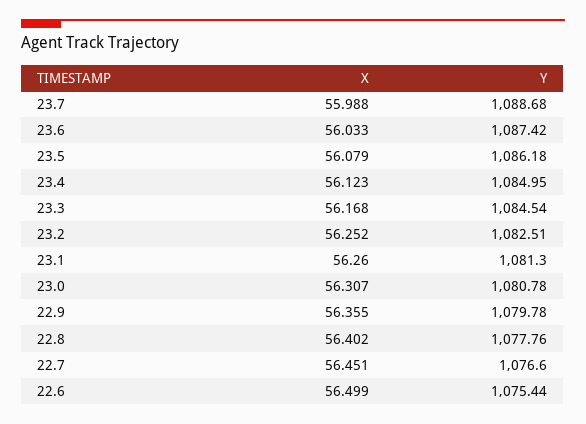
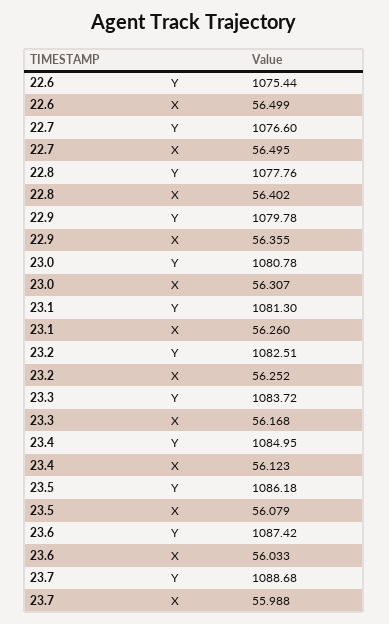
Y, 23.3: 1084.54 -> 1083.72
X, 22.7: 56.451 -> 56.495

